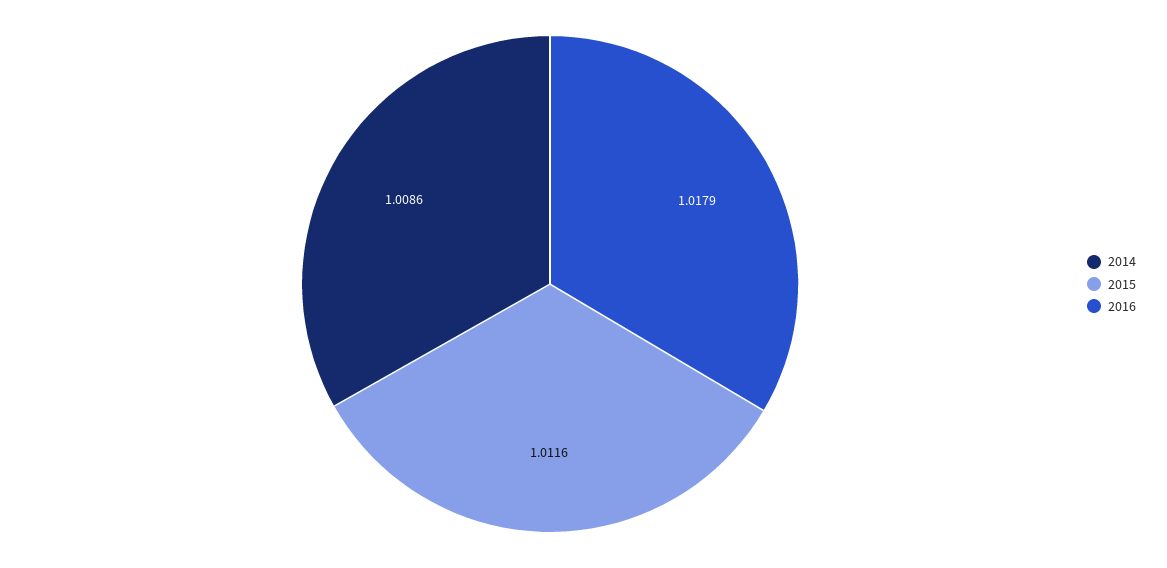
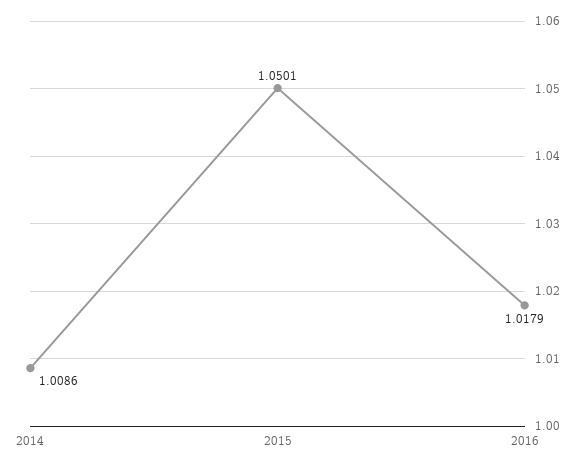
2015: 1.0116 -> 1.0501

